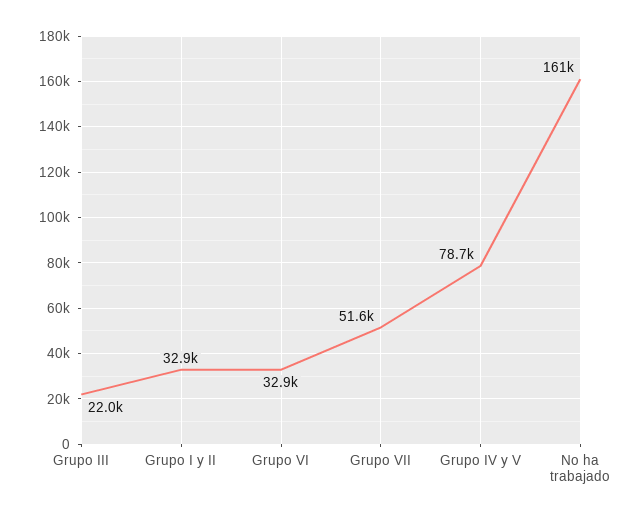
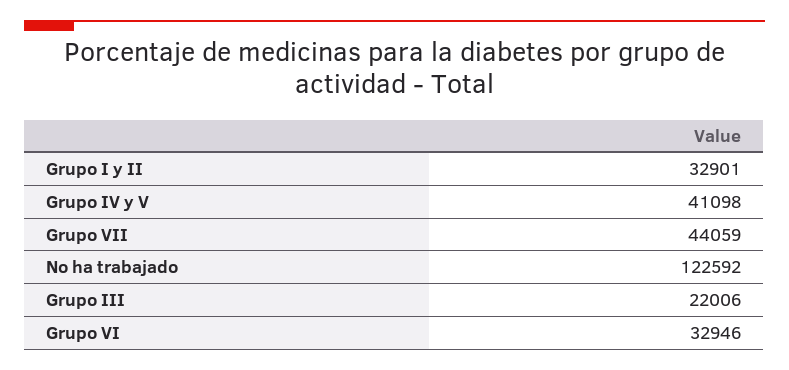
Grupo VII: 51600 -> 44059
Grupo IV y V: 78700 -> 41098
No ha trabajado: 161000 -> 122592

